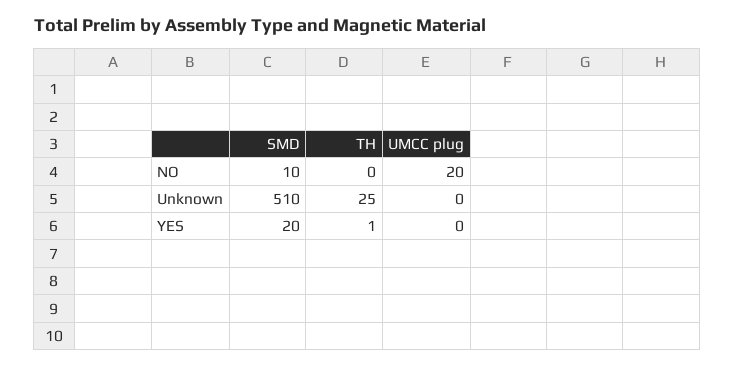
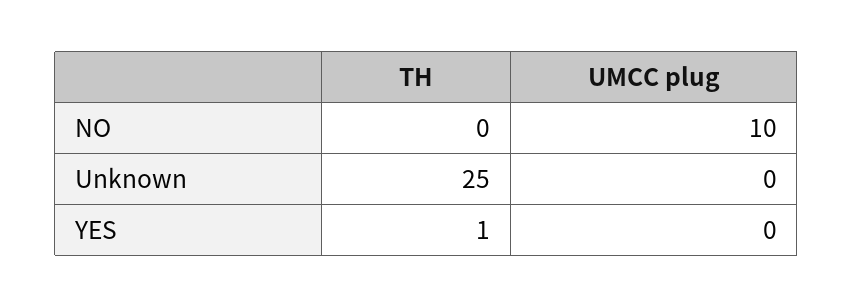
SMD, NO: 10 -> none
UMCC plug, NO: 20 -> 10
SMD, Unknown: 510 -> none
SMD, YES: 20 -> none

